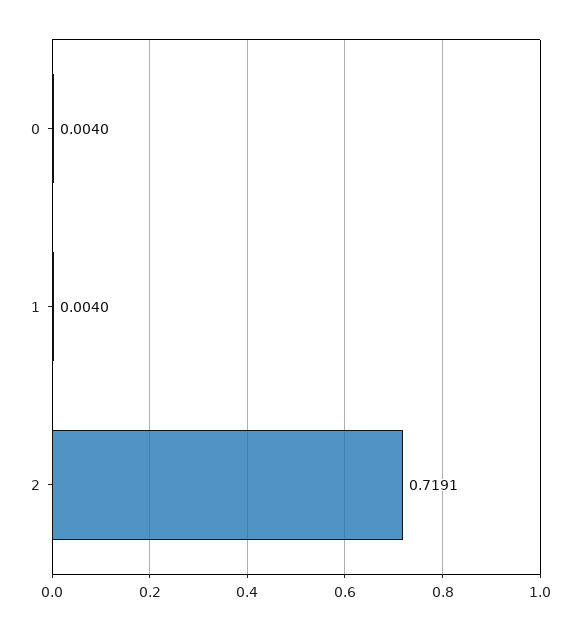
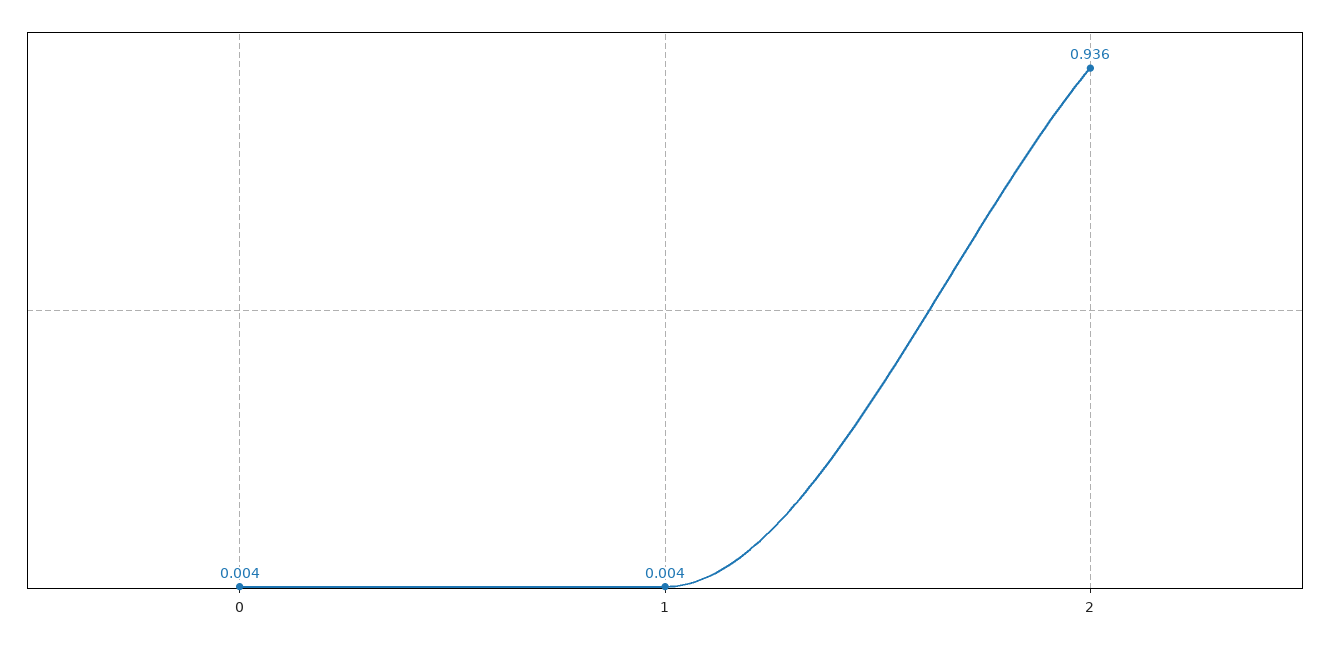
2: 0.7191 -> 0.936

